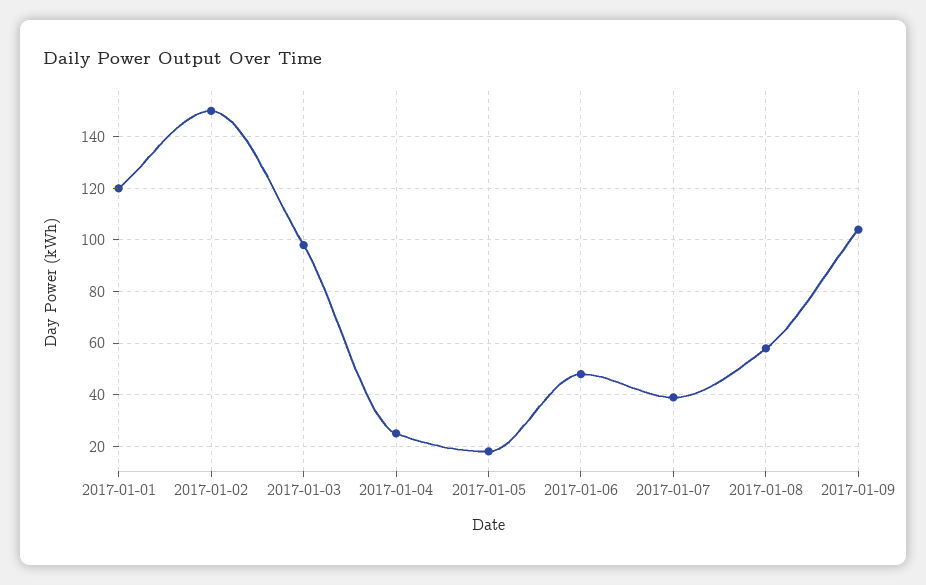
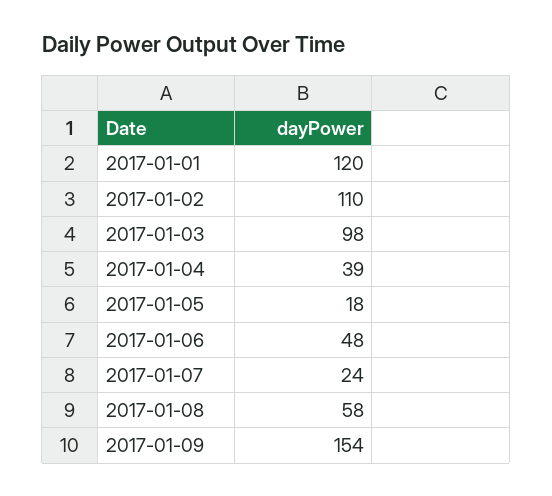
2017-01-02: 150 -> 110
2017-01-04: 25 -> 39
2017-01-07: 40 -> 24
2017-01-09: 105 -> 154

